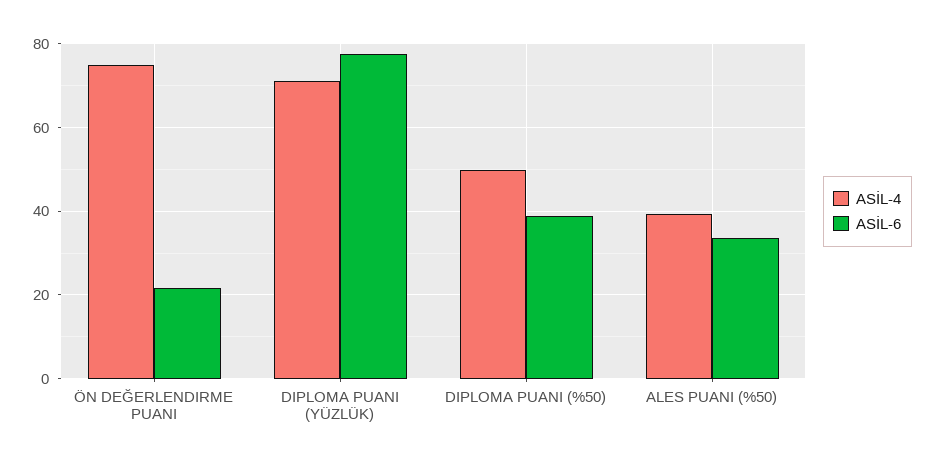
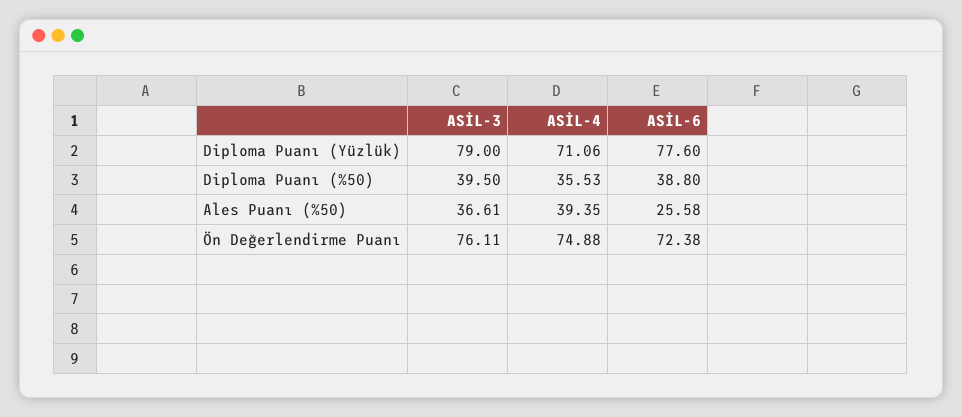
ASİL-6, ÖN DEĞERLENDIRME PUANI: 22 -> 72.38
ASİL-4, DIPLOMA PUANI (%50): 50 -> 35.53
ASİL-6, ALES PUANI (%50): 34 -> 25.58
ASİL-3, DIPLOMA PUANI (YÜZLÜK): none -> 79
ASİL-3, DIPLOMA PUANI (%50): none -> 39.5
ASİL-3, ALES PUANI (%50): none -> 36.61
ASİL-3, ÖN DEĞERLENDIRME PUANI: none -> 76.11

